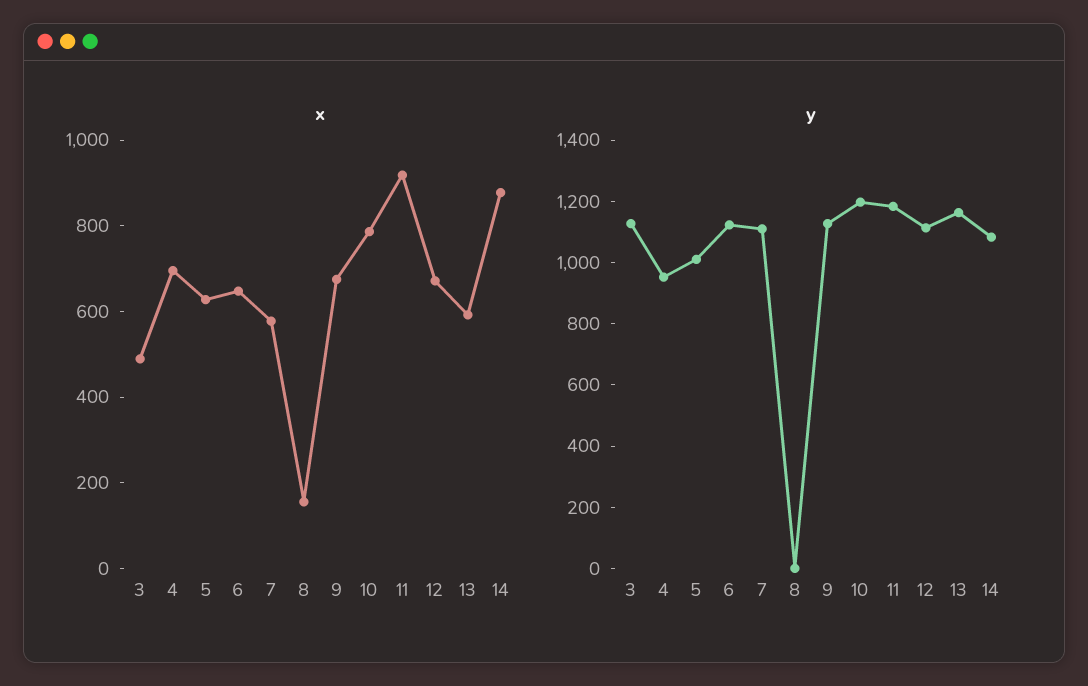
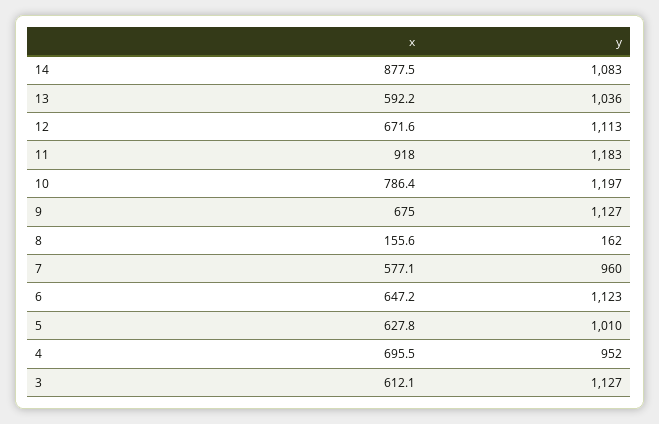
x, 3: 500 -> 612.1
y, 7: 1100 -> 960
y, 8: 0 -> 162
y, 13: 1150 -> 1036

